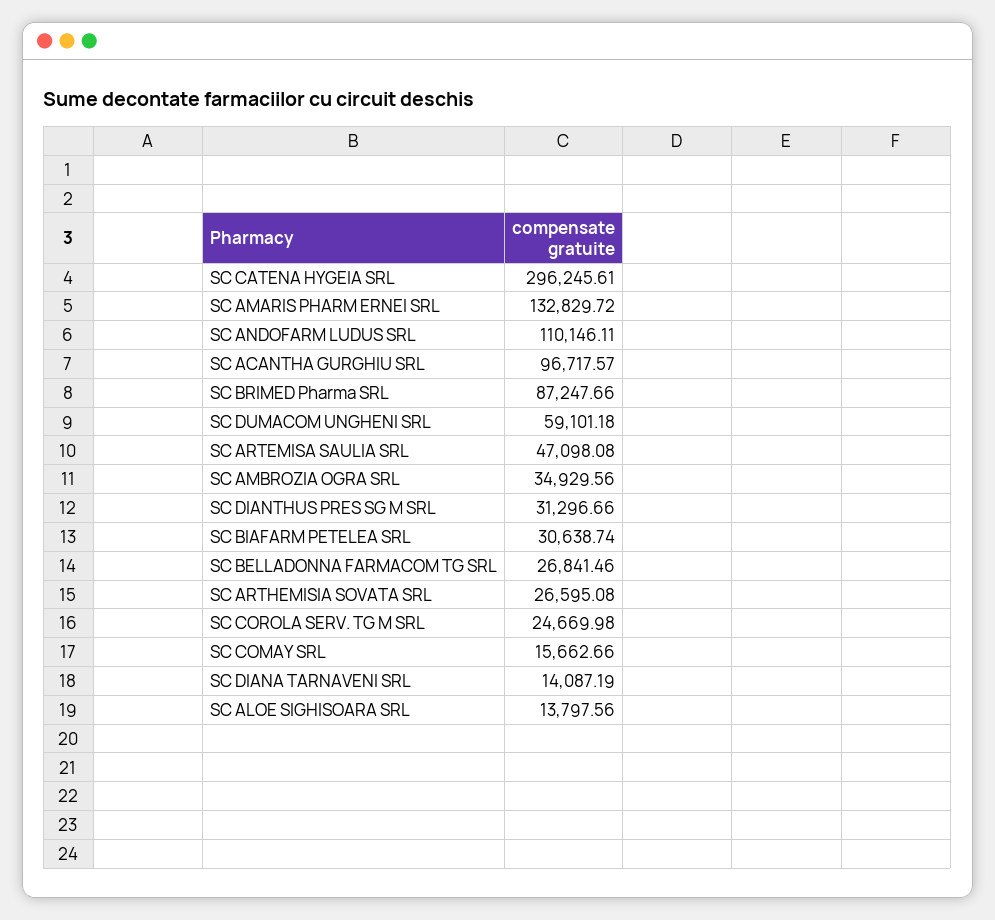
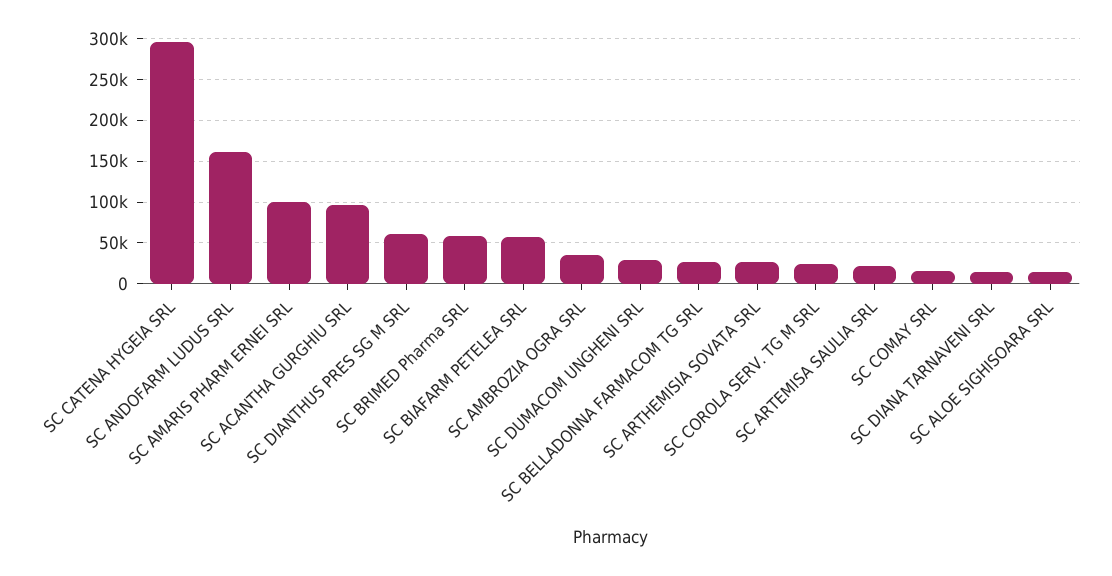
SC AMARIS PHARM ERNEI SRL: 132829.72 -> 100000
SC ANDOFARM LUDUS SRL: 110146.11 -> 160000
SC BRIMED Pharma SRL: 87247.66 -> 60000
SC DUMACOM UNGHENI SRL: 59101.18 -> 30000
SC ARTEMISA SAULIA SRL: 47098.08 -> 20000
SC DIANTHUS PRES SG M SRL: 31296.66 -> 60000
SC BIAFARM PETELEA SRL: 30638.74 -> 60000

